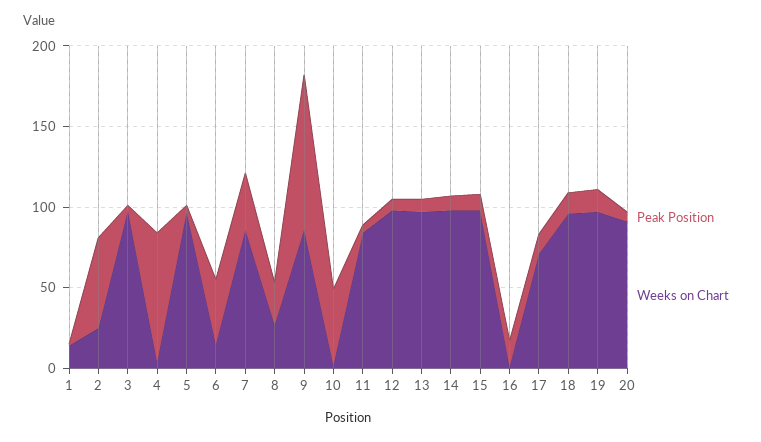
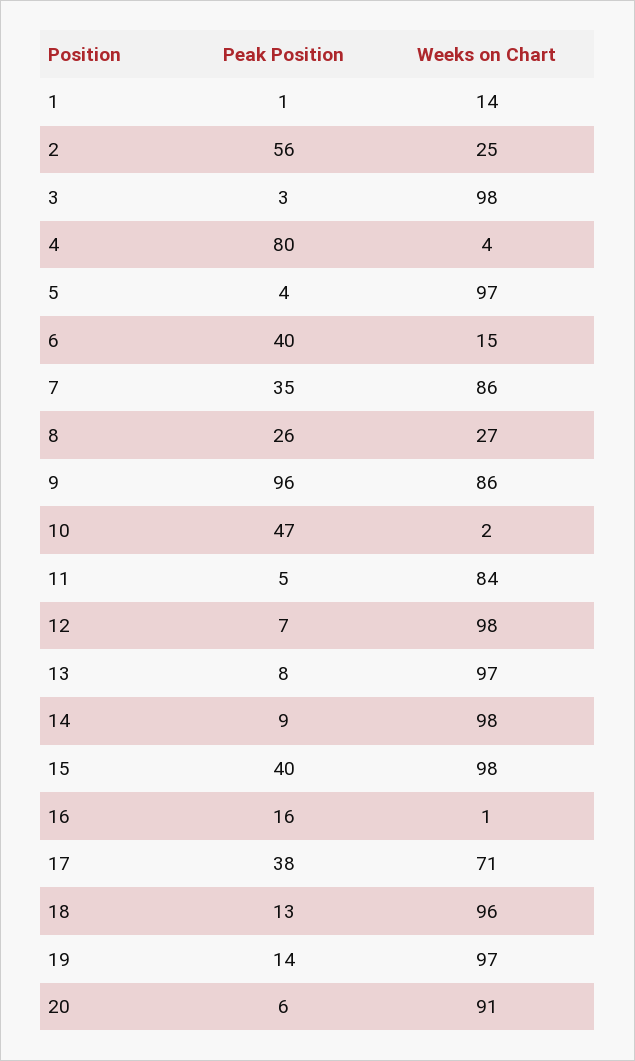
Peak Position, 15: 10 -> 40
Peak Position, 17: 10 -> 38

